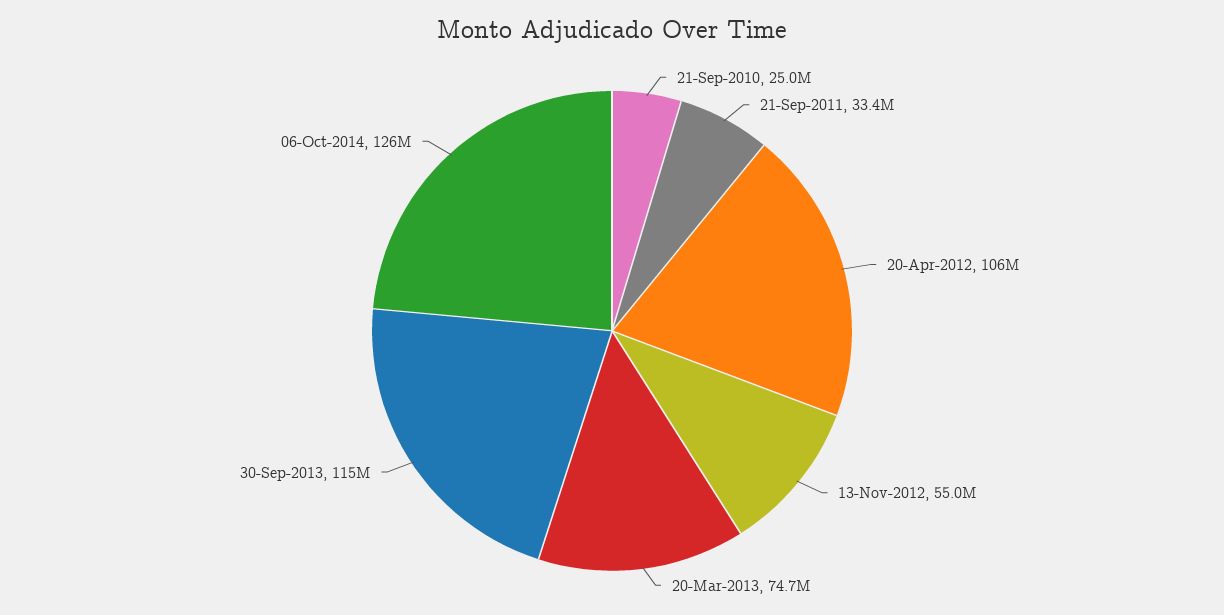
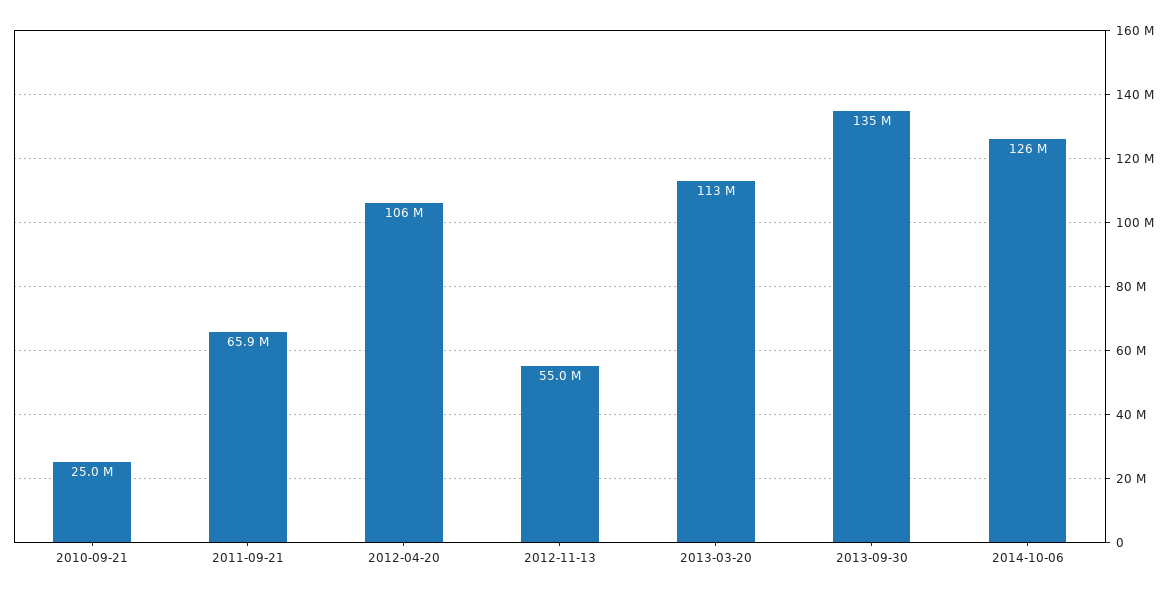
21-Sep-2011: 33400000 -> 65900000
20-Mar-2013: 74700000 -> 113000000
30-Sep-2013: 115000000 -> 135000000

